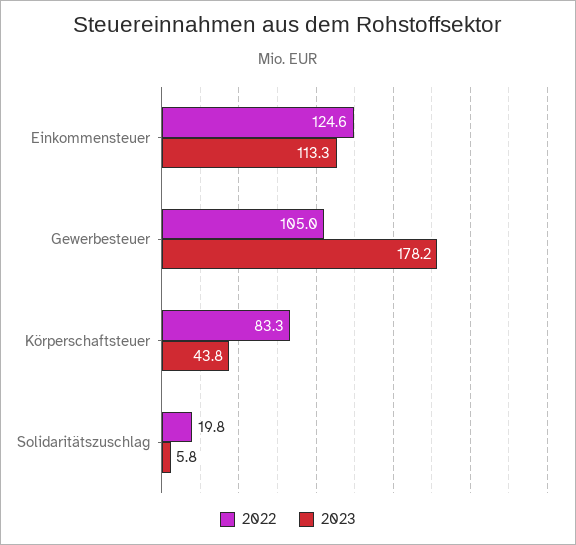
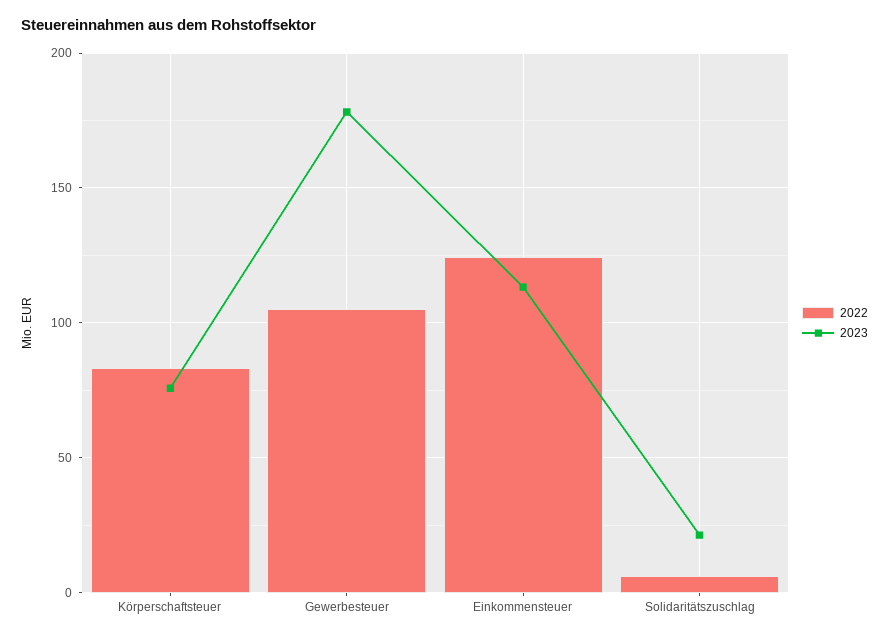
2023, Körperschaftsteuer: 43.8 -> 75
2022, Solidaritätszuschlag: 19.8 -> 5
2023, Solidaritätszuschlag: 5.8 -> 20

